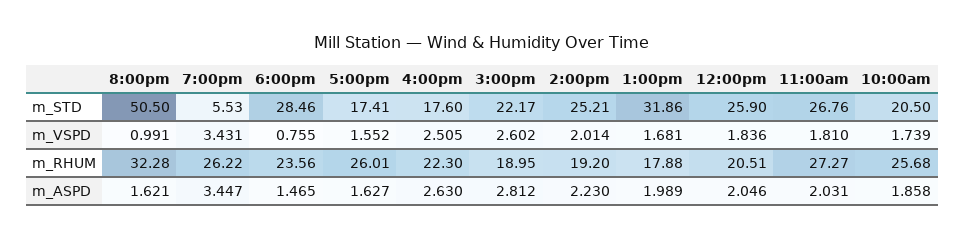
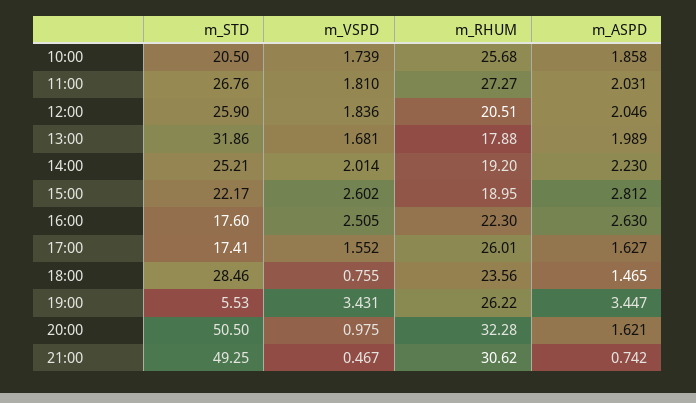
8:00pm, m_VSPD: 0.991 -> 0.975
21:00, m_STD: none -> 49.25
21:00, m_VSPD: none -> 0.467
21:00, m_RHUM: none -> 30.62
21:00, m_ASPD: none -> 0.742

